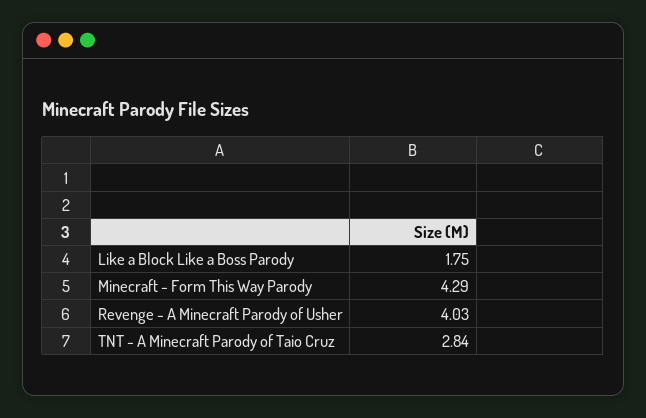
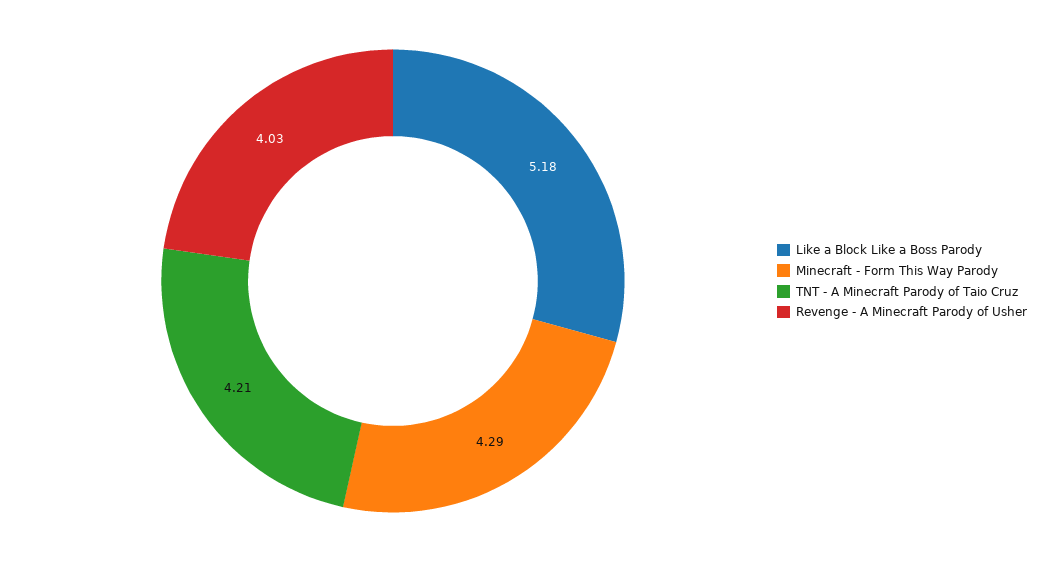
Like a Block Like a Boss Parody: 1.75 -> 5.18
TNT - A Minecraft Parody of Taio Cruz: 2.84 -> 4.21

